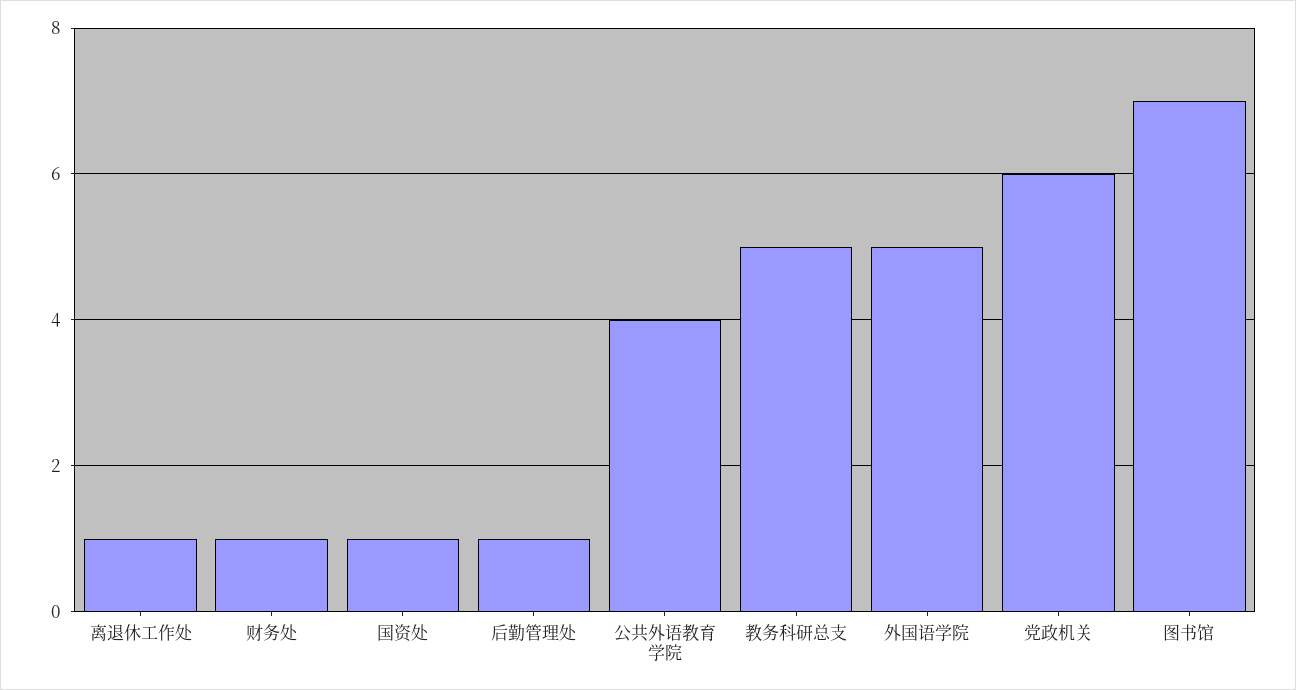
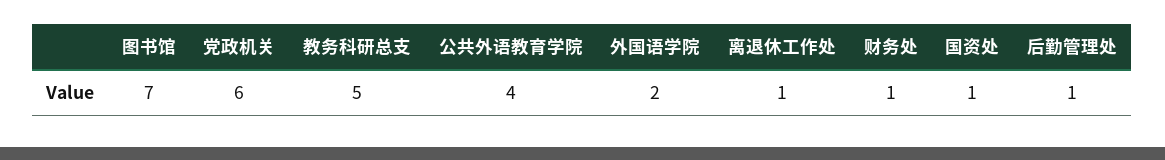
外国语学院: 5 -> 2

